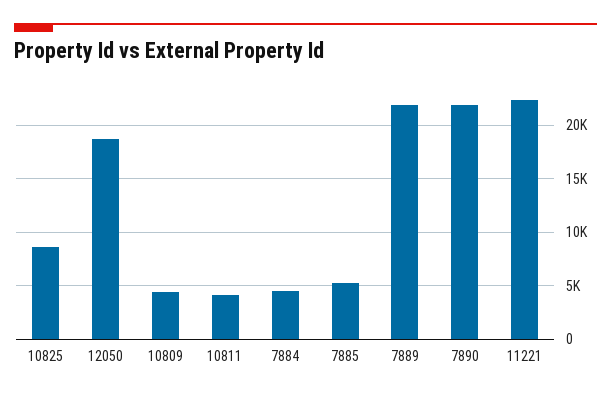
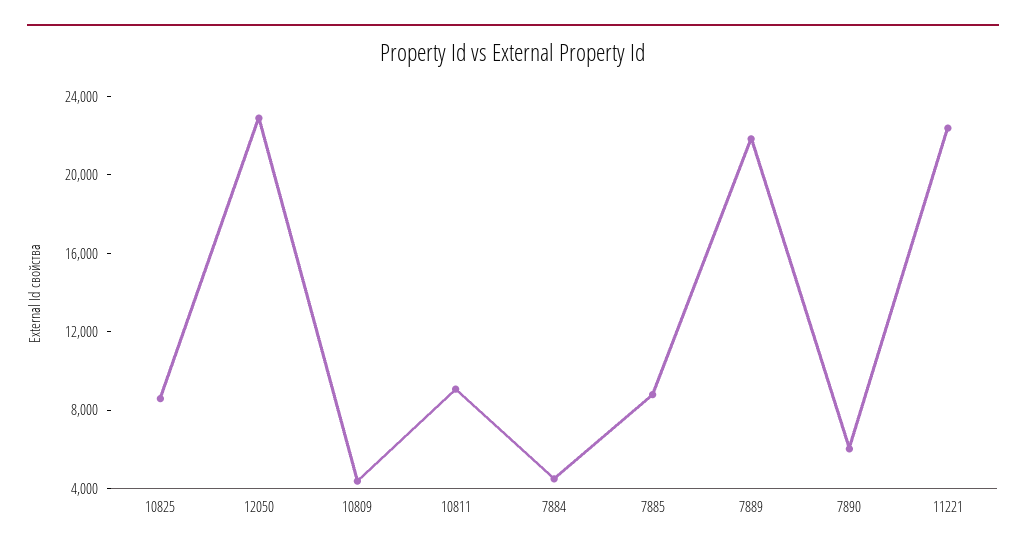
12050: 19000 -> 23000
10811: 4000 -> 9000
7885: 5000 -> 9000
7890: 22000 -> 6000

